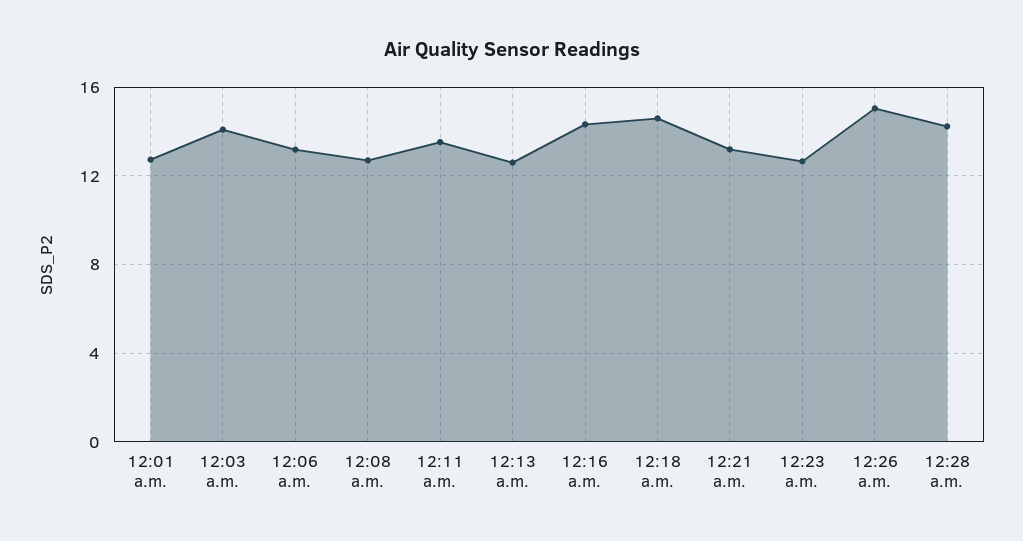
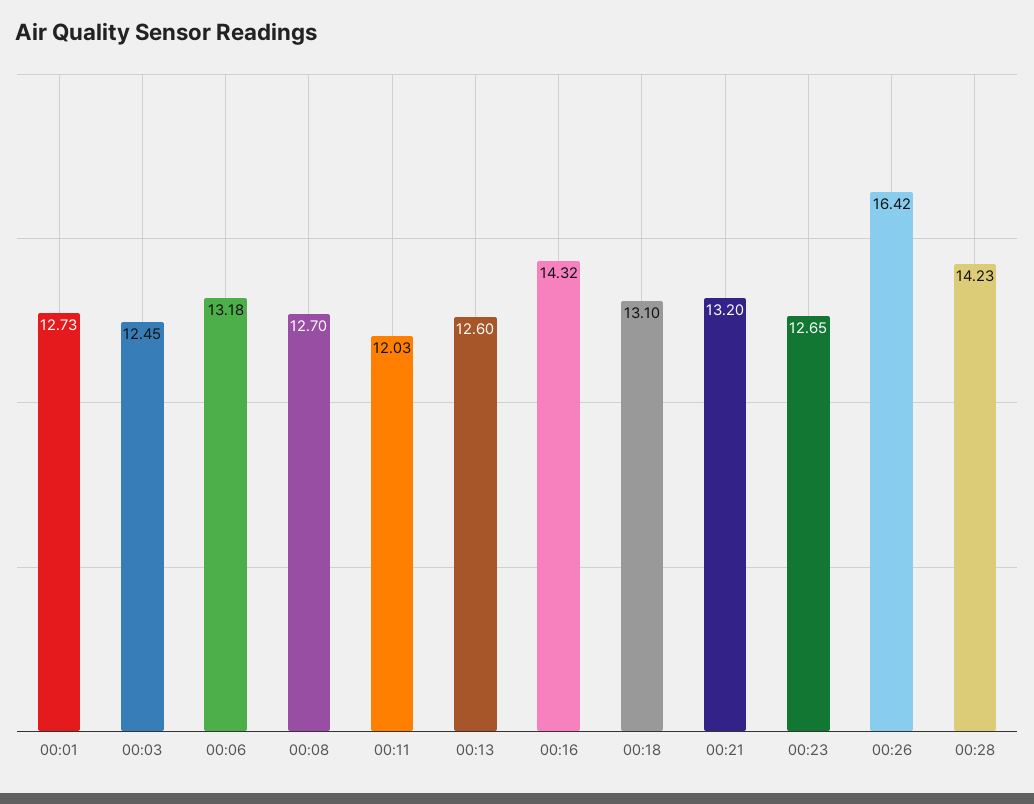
12:03 a.m.: 14 -> 12.45
12:11 a.m.: 13.5 -> 12.03
12:18 a.m.: 14.5 -> 13.1
12:26 a.m.: 15 -> 16.42

